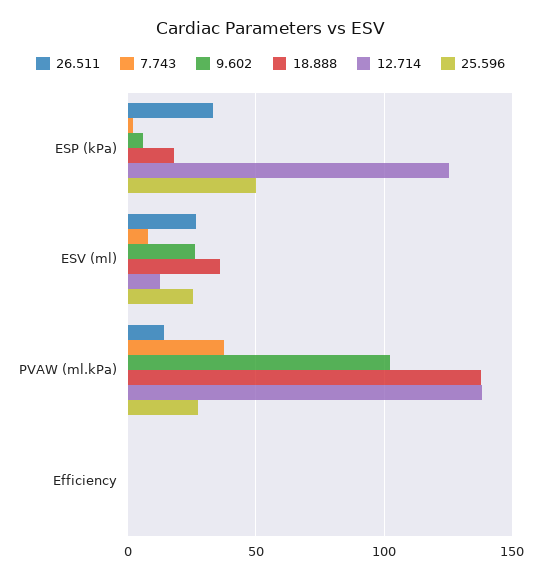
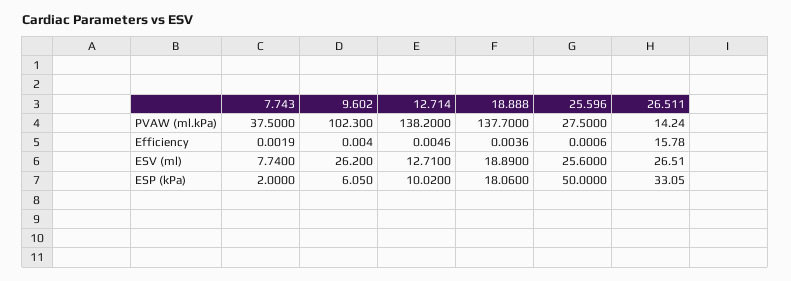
12.714, ESP (kPa): 125 -> 10.02
18.888, ESV (ml): 35 -> 18.89
26.511, Efficiency: 0 -> 15.78

